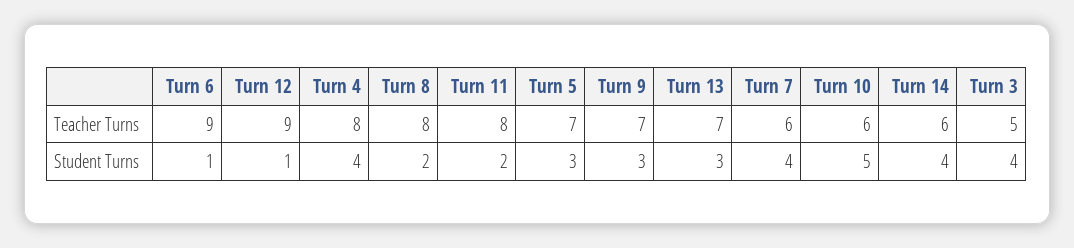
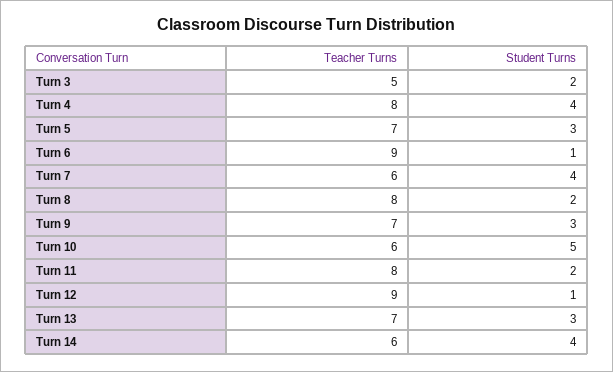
Turn 3, Student Turns: 4 -> 2

